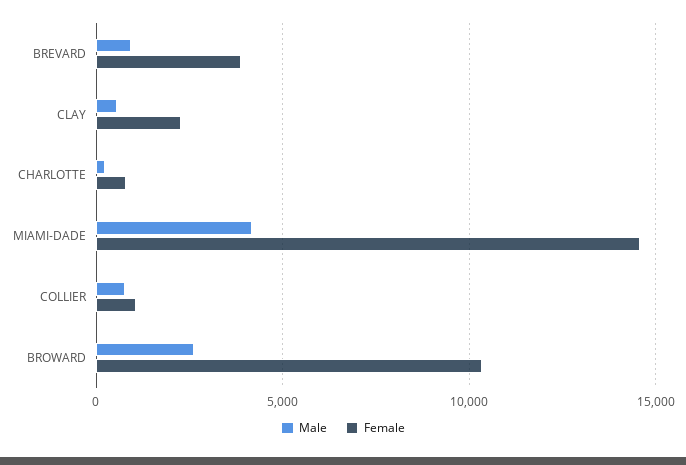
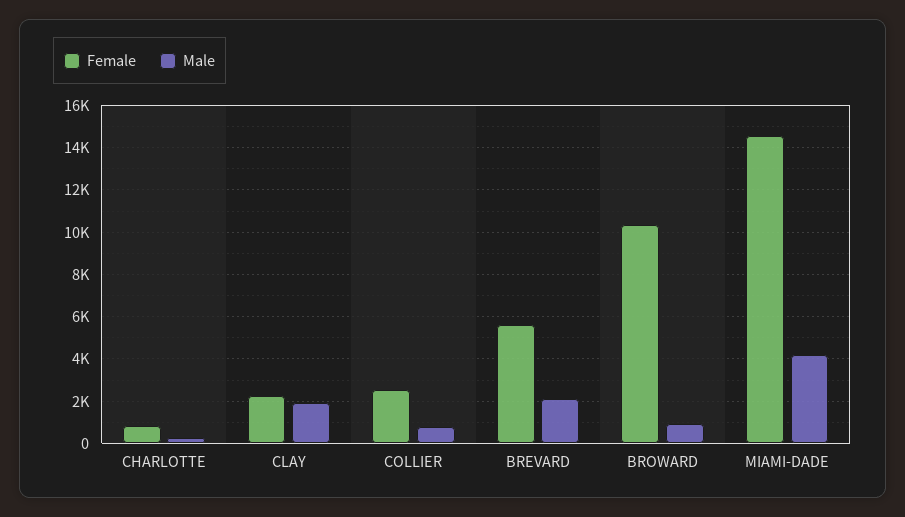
Male, BREVARD: 1000 -> 2000
Female, BREVARD: 4000 -> 5500
Male, CLAY: 500 -> 2000
Female, COLLIER: 1000 -> 2500
Male, BROWARD: 2500 -> 1000

